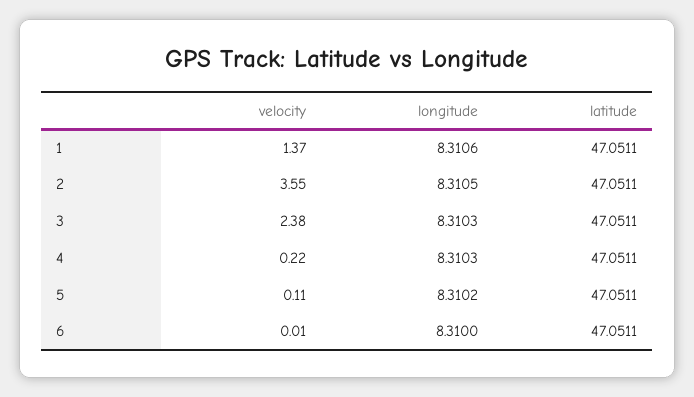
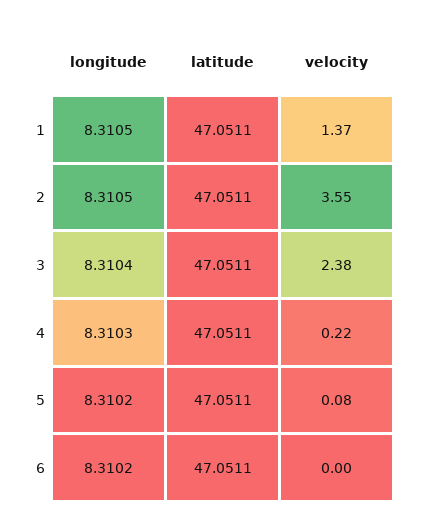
longitude, 1: 8.3106 -> 8.3105
longitude, 3: 8.3103 -> 8.3104
velocity, 5: 0.11 -> 0.08
velocity, 6: 0.01 -> 0
longitude, 6: 8.31 -> 8.3102

